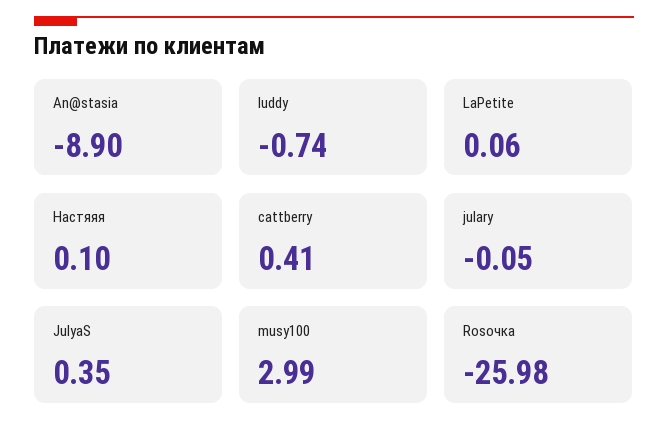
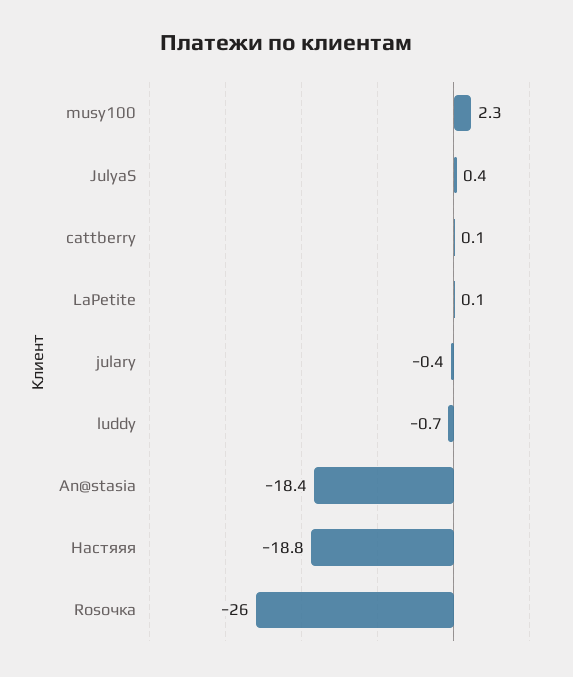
An@stasia: -8.9 -> -18.4
Настяяя: 0.1 -> -18.8
cattberry: 0.41 -> 0.1
julary: -0.05 -> -0.4
musy100: 2.99 -> 2.3

